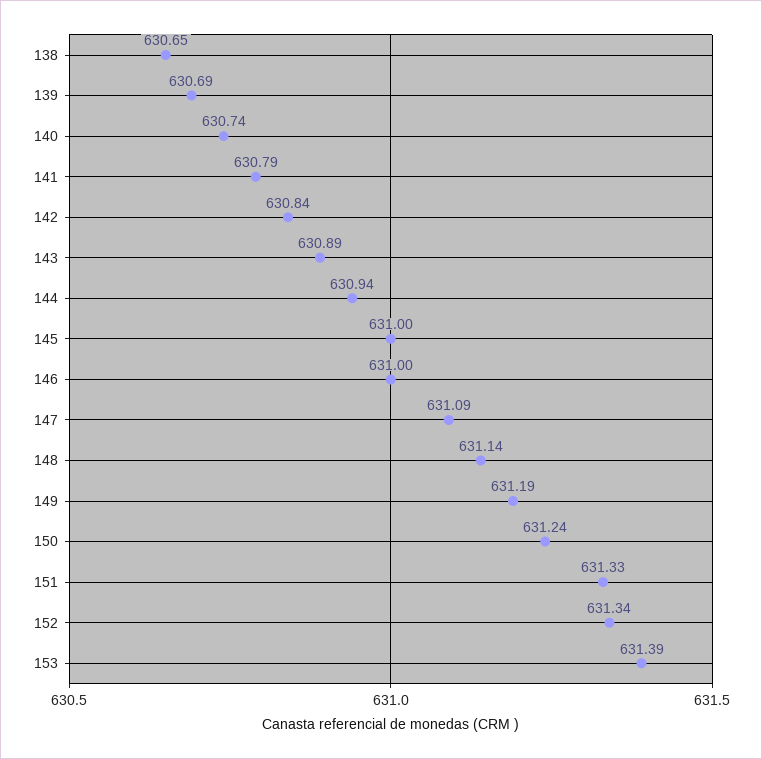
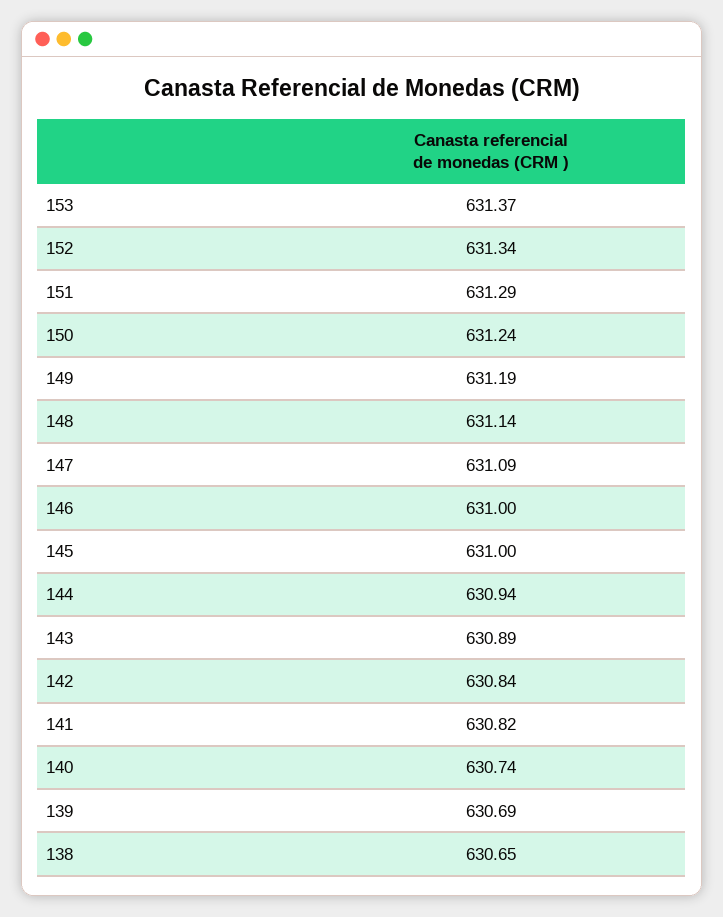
141: 630.79 -> 630.82
151: 631.33 -> 631.29
153: 631.39 -> 631.37

